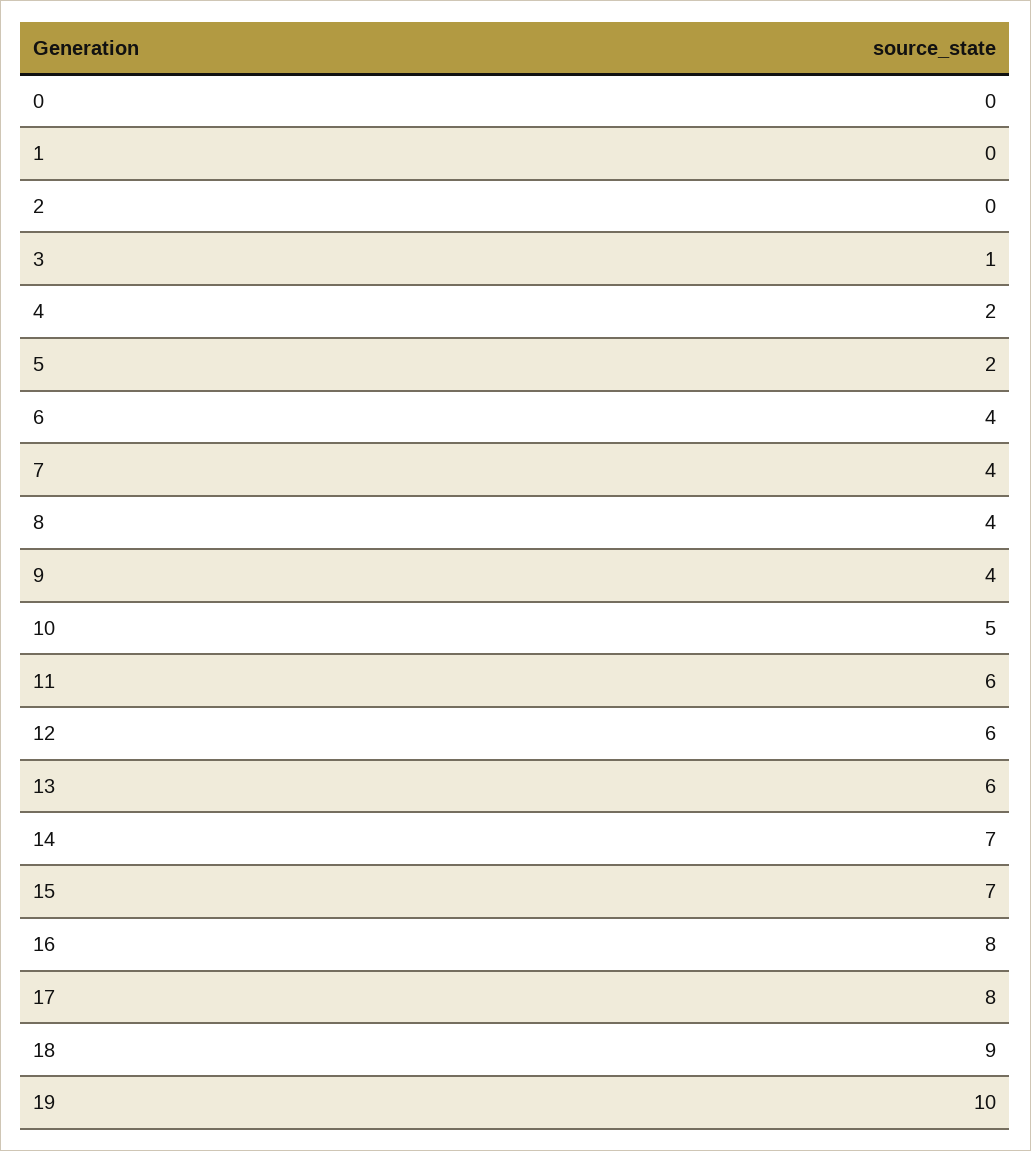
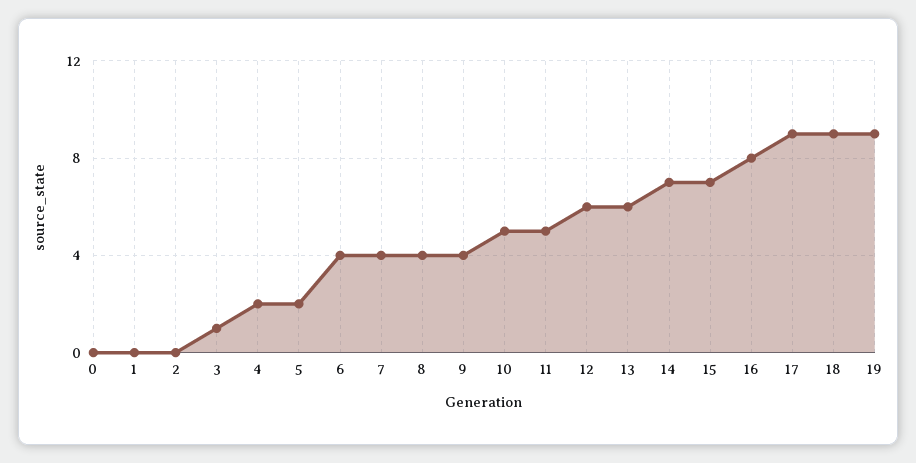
11: 6 -> 5
17: 8 -> 9
19: 10 -> 9

